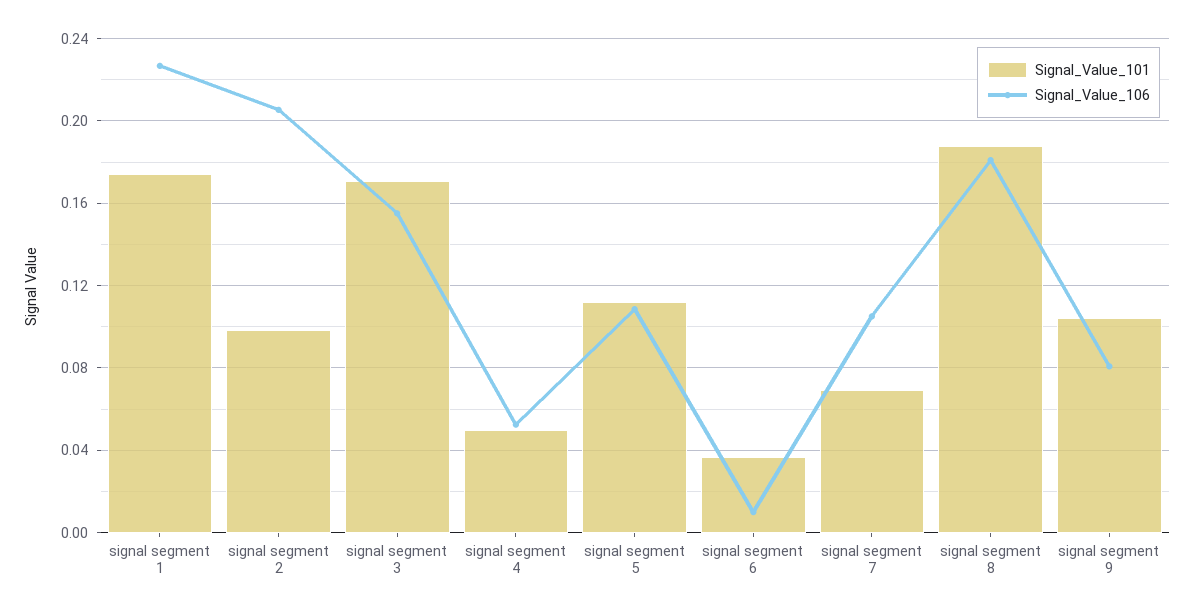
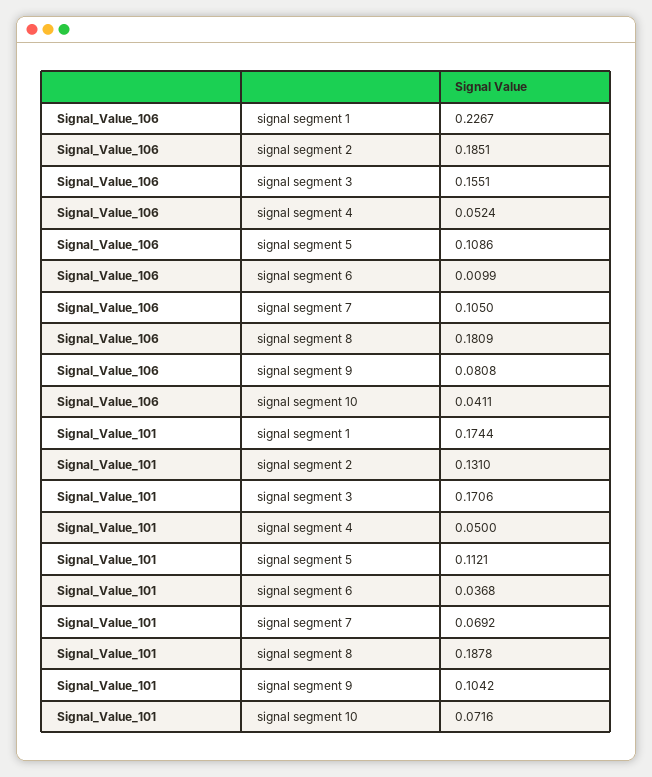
Signal_Value_101, signal segment 2: 0.1 -> 0.131
Signal_Value_106, signal segment 2: 0.205 -> 0.1851
Signal_Value_106, signal segment 10: none -> 0.0411
Signal_Value_101, signal segment 10: none -> 0.0716

